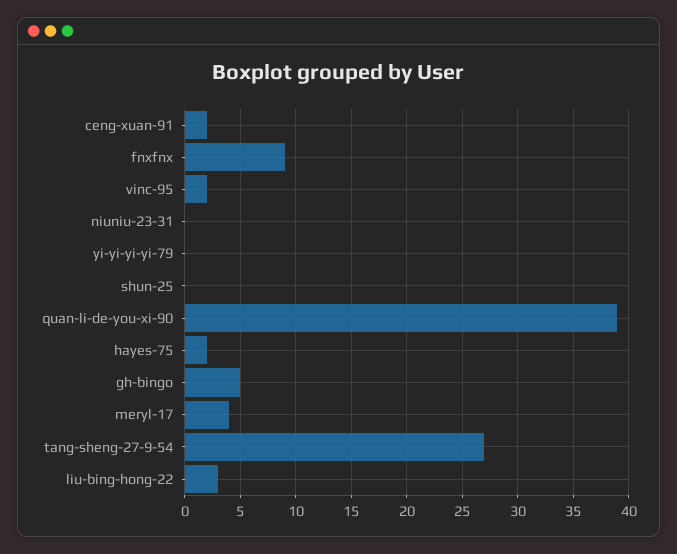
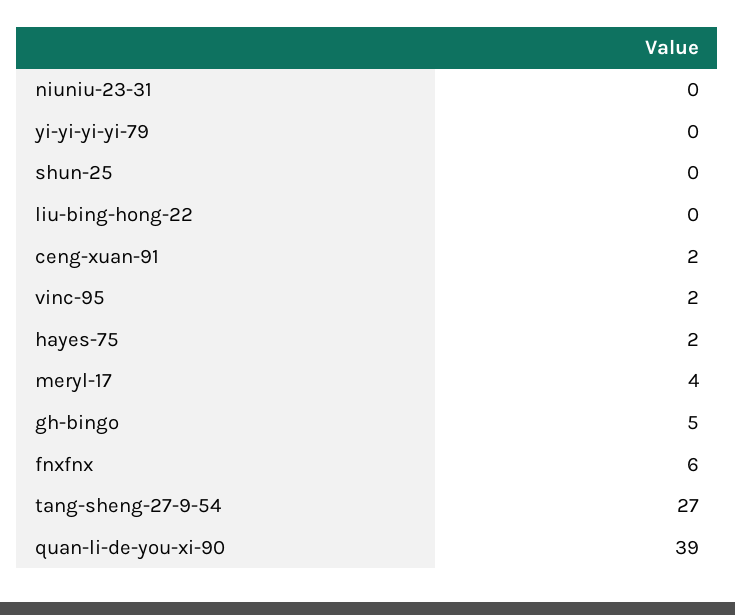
fnxfnx: 9 -> 6
liu-bing-hong-22: 3 -> 0

